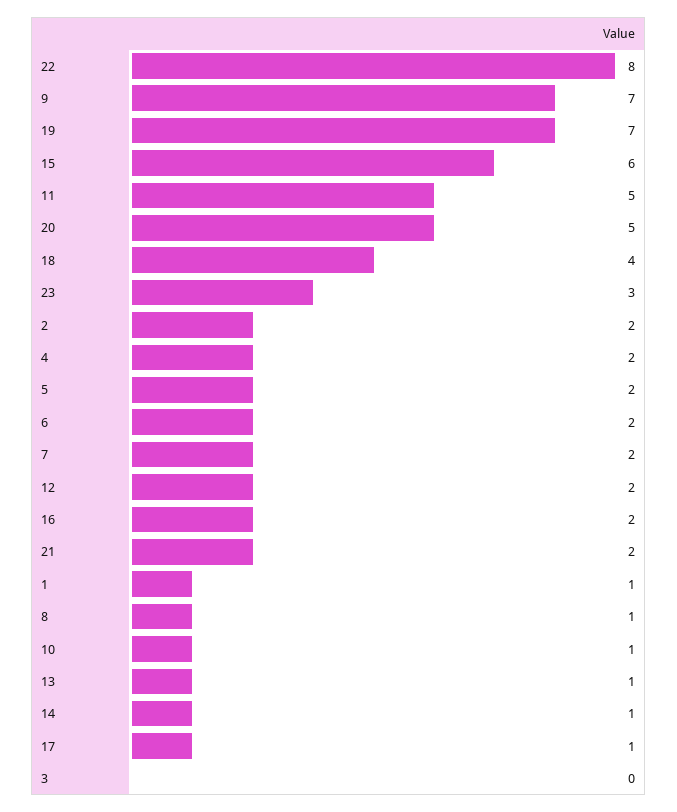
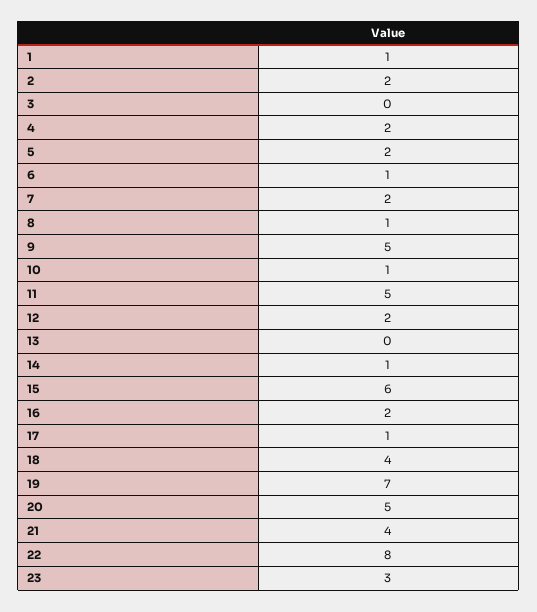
9: 7 -> 5
6: 2 -> 1
21: 2 -> 4
13: 1 -> 0

